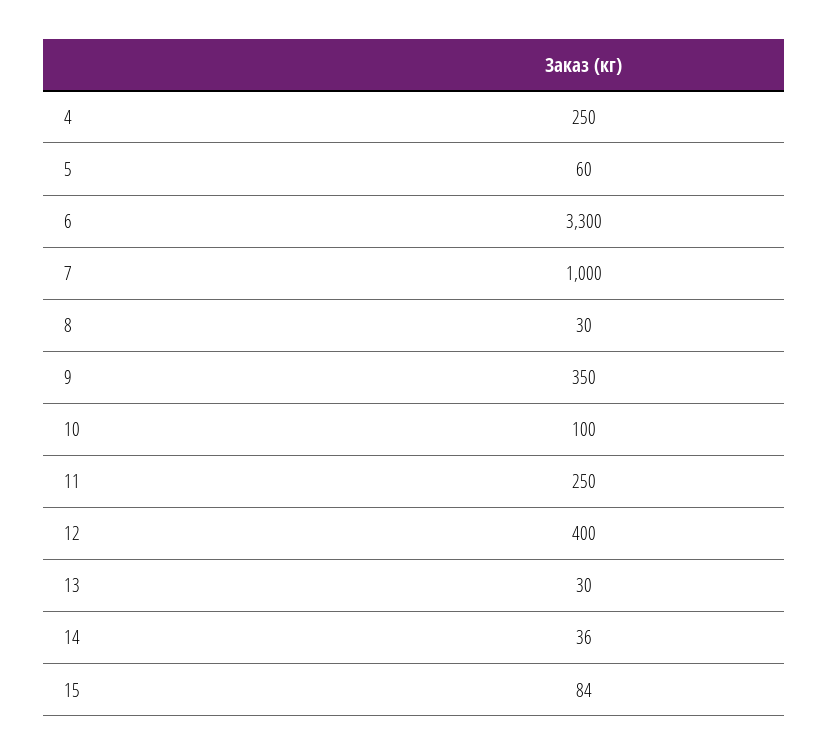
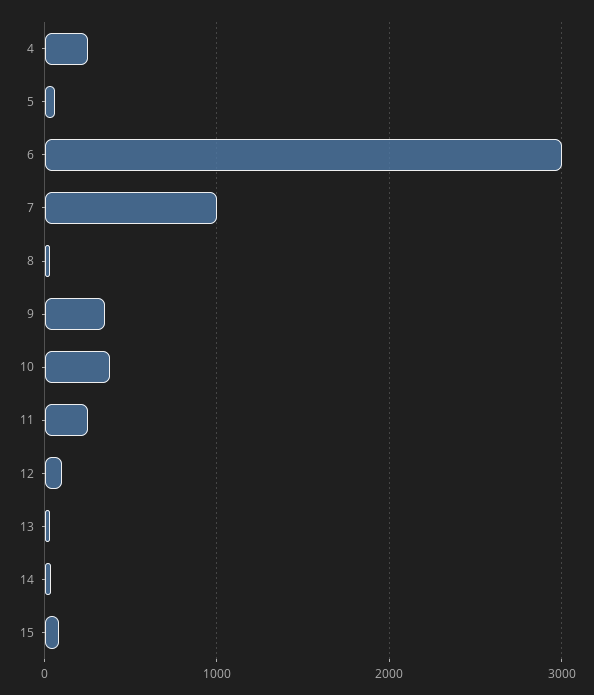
6: 3300 -> 3000
10: 100 -> 400
12: 400 -> 100

